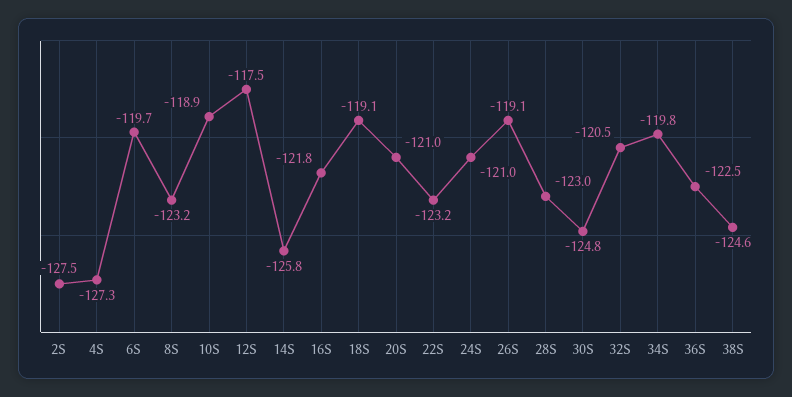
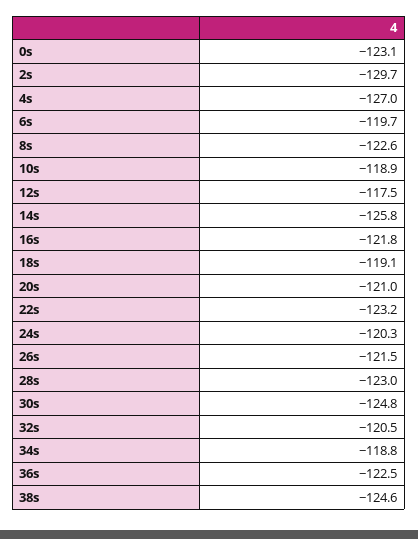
2S: -127.5 -> -129.7
4S: -127.3 -> -127
8S: -123.2 -> -122.6
24S: -121 -> -120.3
26S: -119.1 -> -121.5
34S: -119.8 -> -118.8
0s: none -> -123.1

